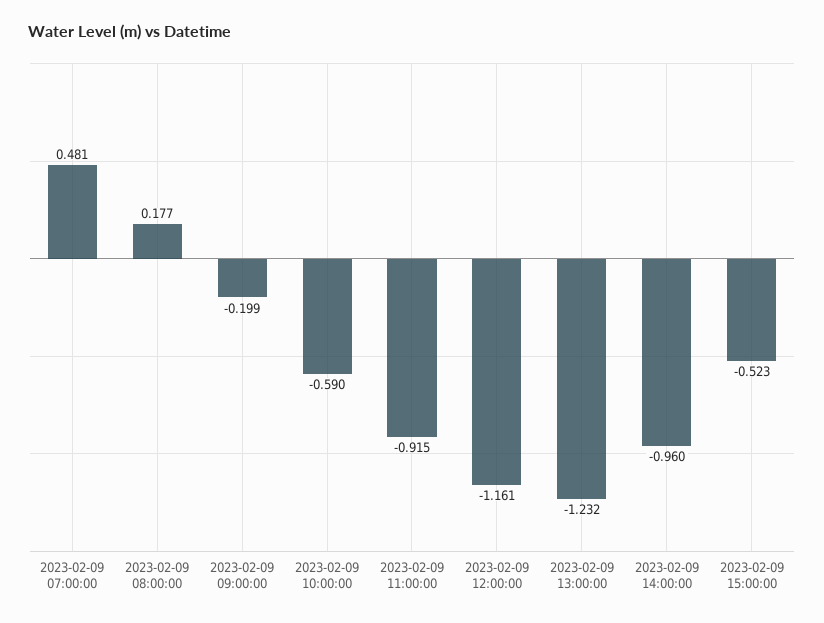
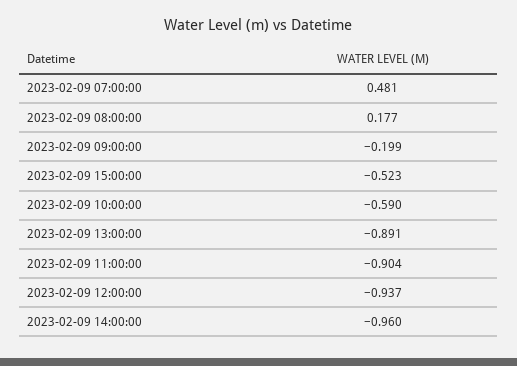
2023-02-09 11:00:00: -0.915 -> -0.904
2023-02-09 12:00:00: -1.161 -> -0.937
2023-02-09 13:00:00: -1.232 -> -0.891

